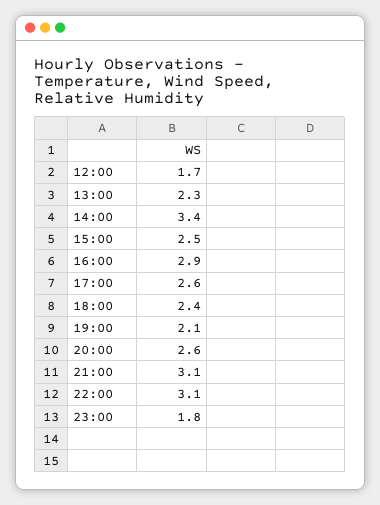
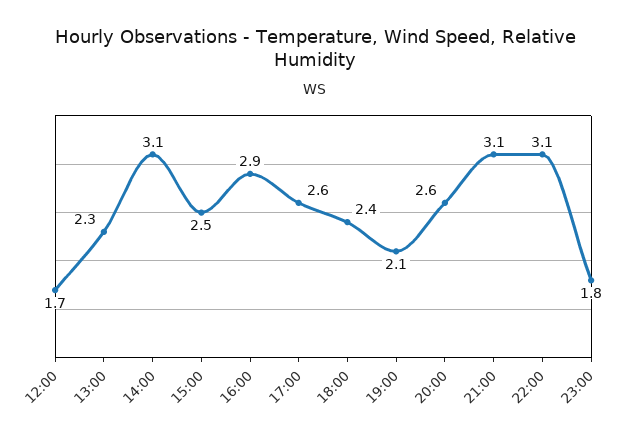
14:00: 3.4 -> 3.1

